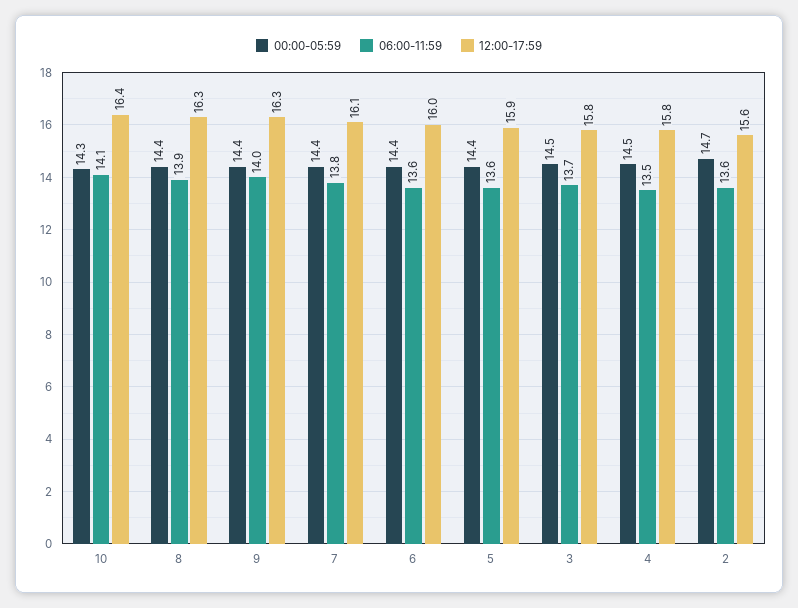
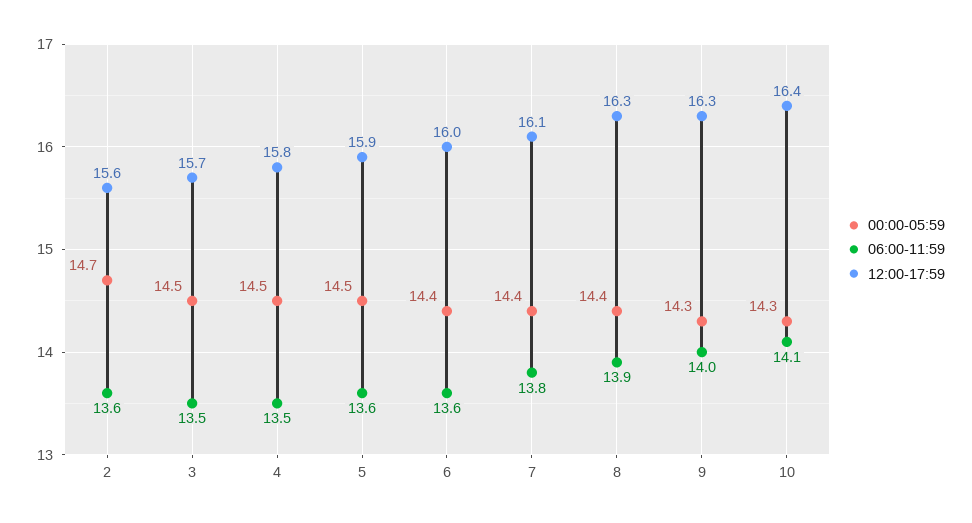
00:00-05:59, 9: 14.4 -> 14.3
00:00-05:59, 5: 14.4 -> 14.5
06:00-11:59, 3: 13.7 -> 13.5
12:00-17:59, 3: 15.8 -> 15.7

